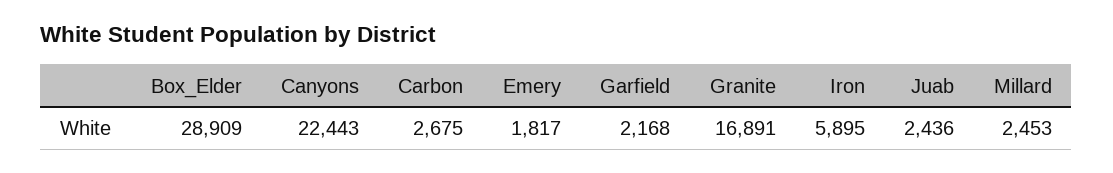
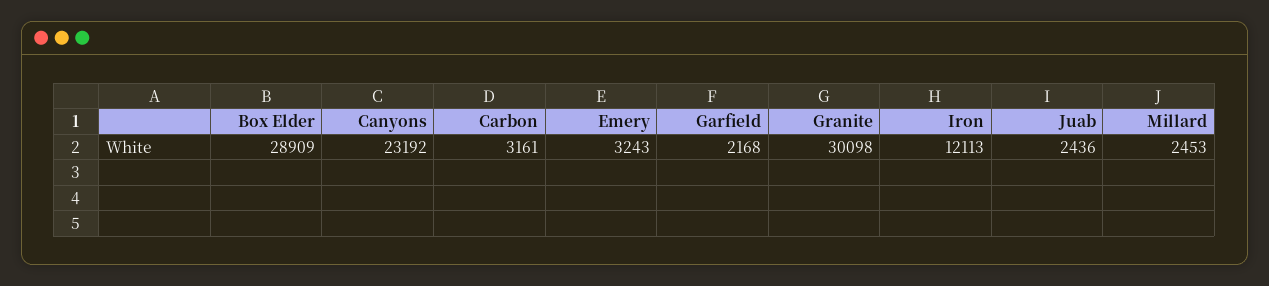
Canyons: 22443 -> 23192
Carbon: 2675 -> 3161
Emery: 1817 -> 3243
Granite: 16891 -> 30098
Iron: 5895 -> 12113

